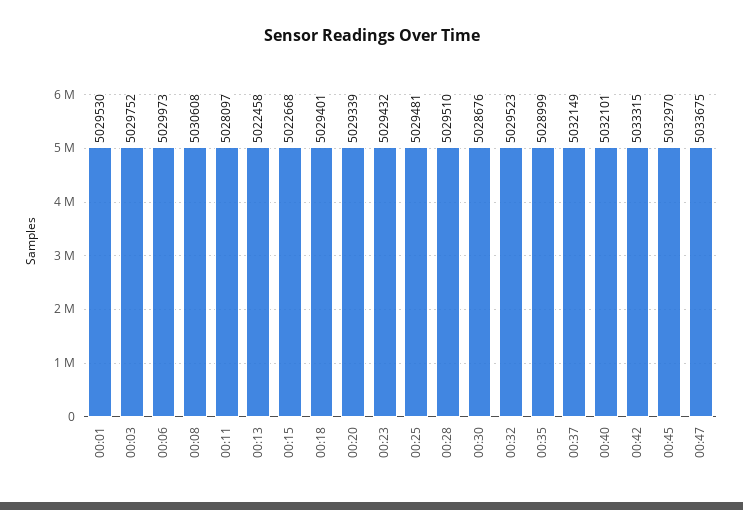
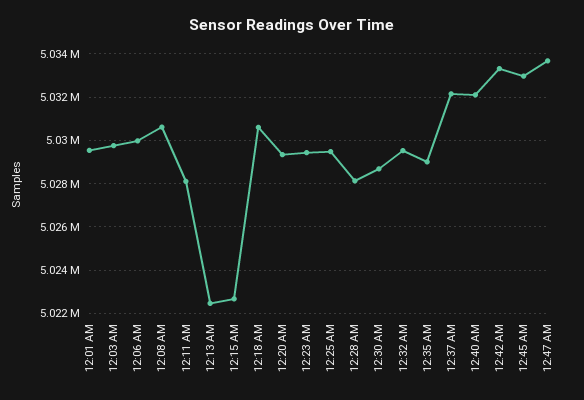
00:18: 5029401 -> 5030500
00:28: 5029510 -> 5028000

